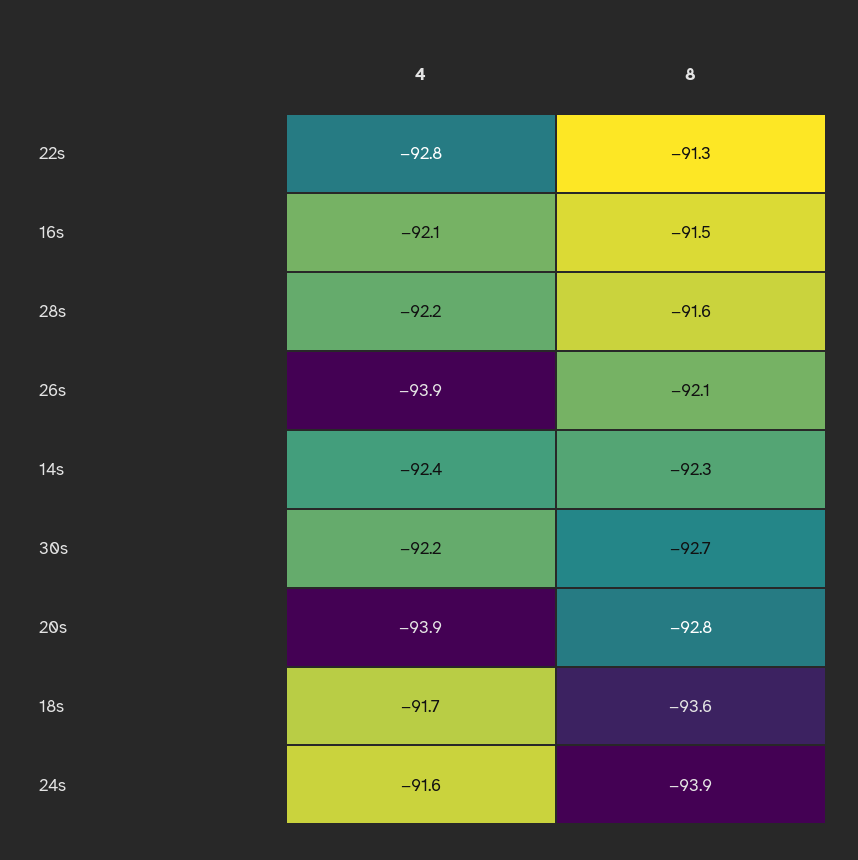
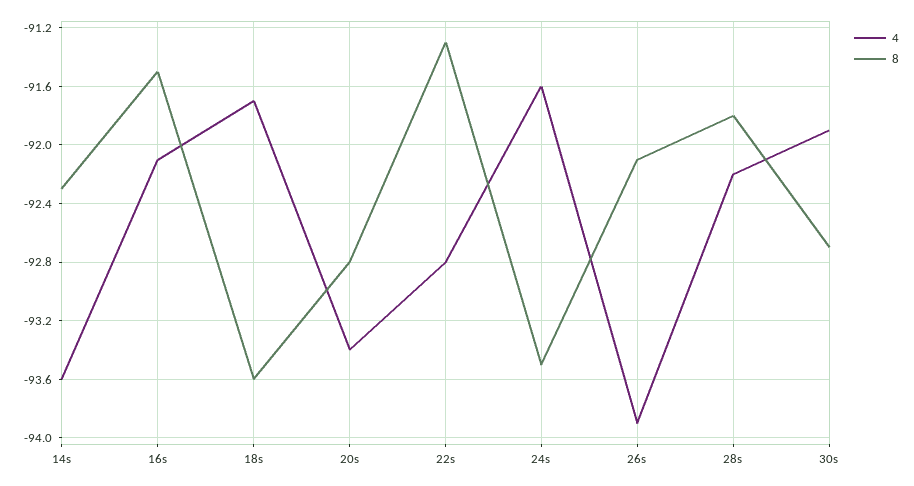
8, 28s: -91.6 -> -91.8
4, 14s: -92.4 -> -93.6
4, 30s: -92.2 -> -91.9
4, 20s: -93.9 -> -93.4
8, 24s: -93.9 -> -93.5

